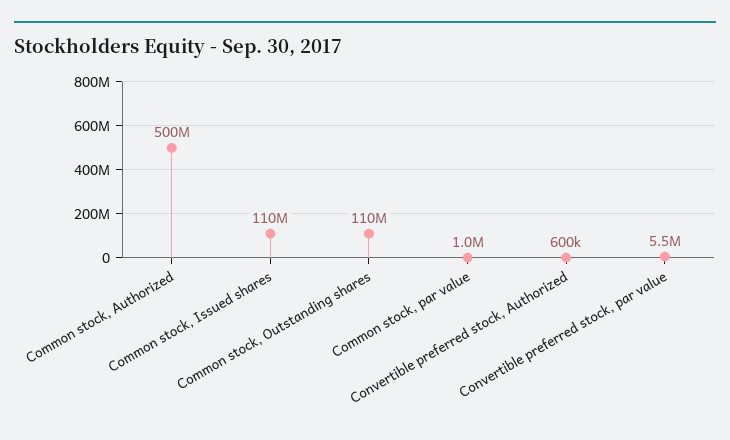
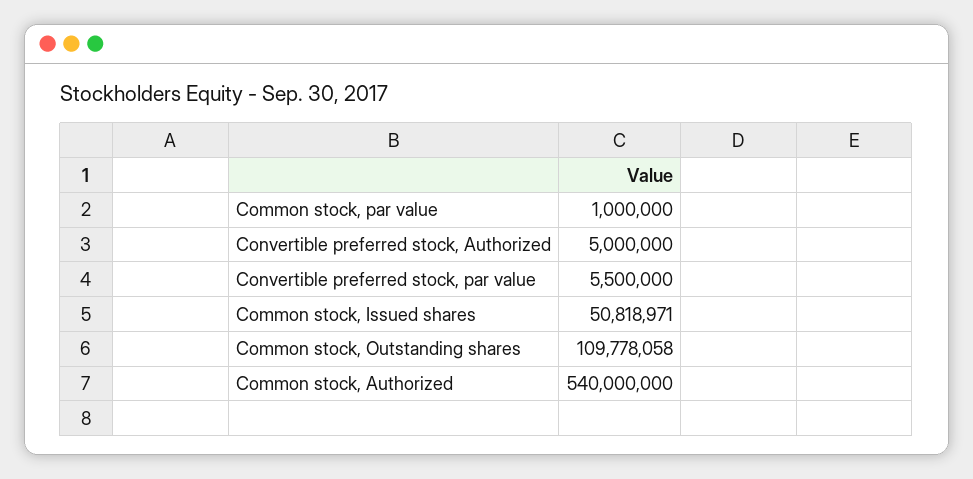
Common stock, Authorized: 500000000 -> 540000000
Common stock, Issued shares: 110000000 -> 50818971
Convertible preferred stock, Authorized: 600000 -> 5000000

